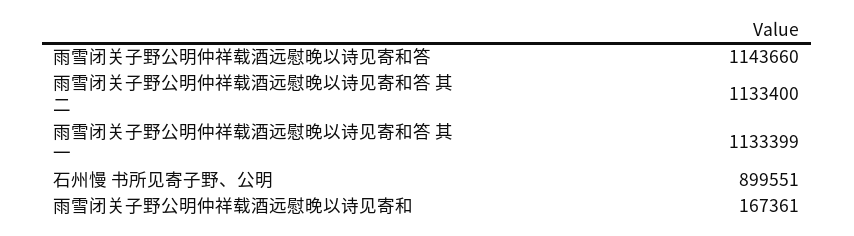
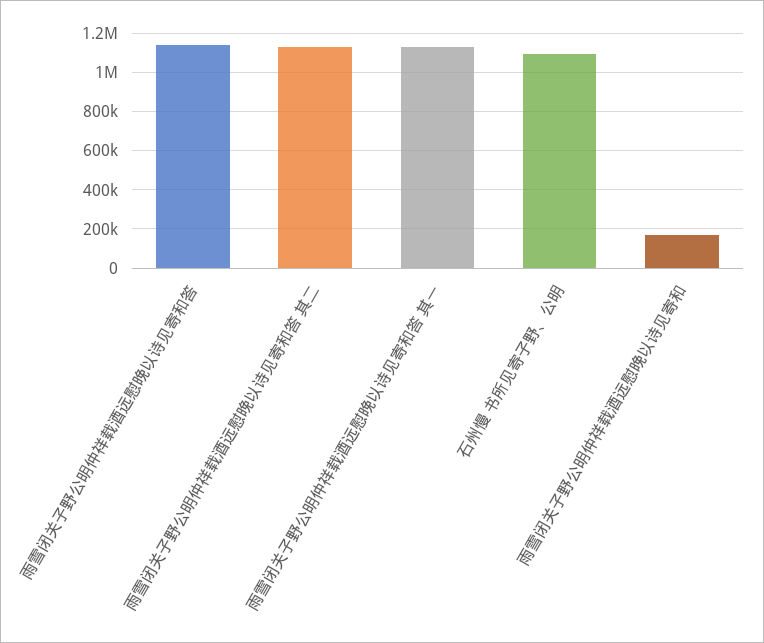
石州慢 书所见寄子野、公明: 899551 -> 1100000

